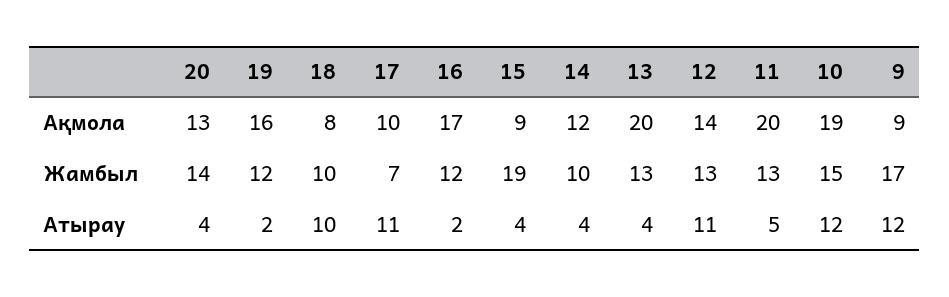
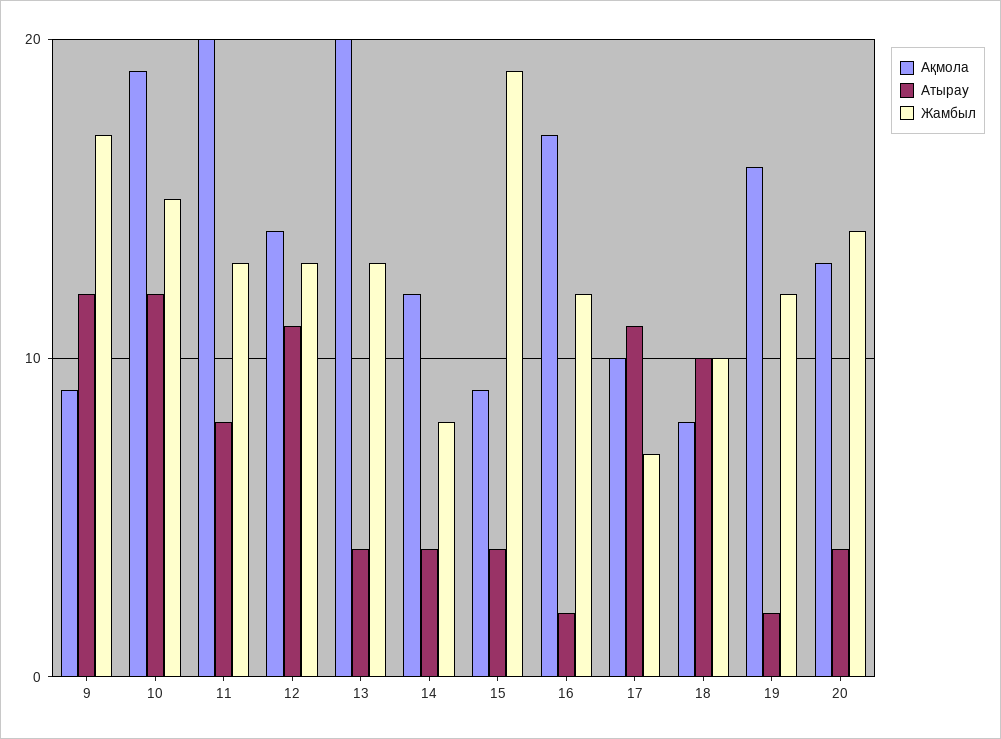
Жамбыл, 14: 10 -> 8
Атырау, 11: 5 -> 8

